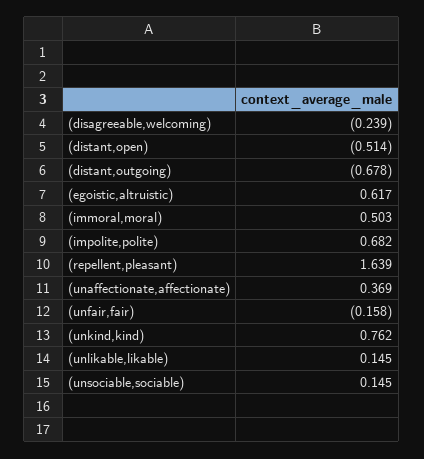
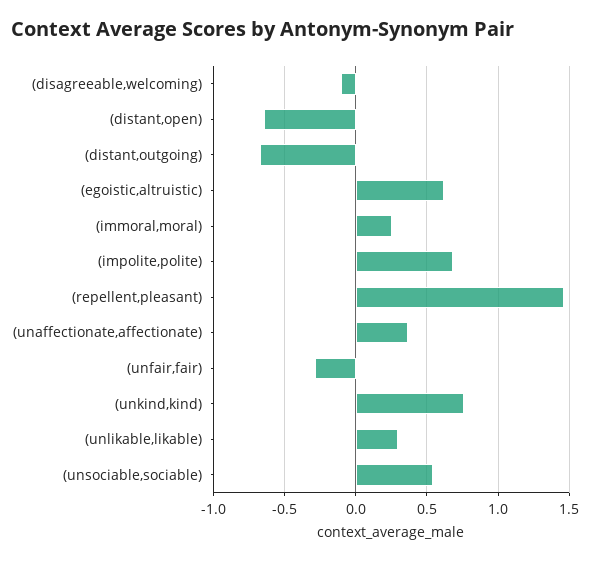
(disagreeable,welcoming): -0.239 -> -0.1
(distant,open): -0.514 -> -0.65
(immoral,moral): 0.503 -> 0.25
(repellent,pleasant): 1.639 -> 1.45
(unfair,fair): -0.158 -> -0.3
(unlikable,likable): 0.145 -> 0.3
(unsociable,sociable): 0.145 -> 0.55

